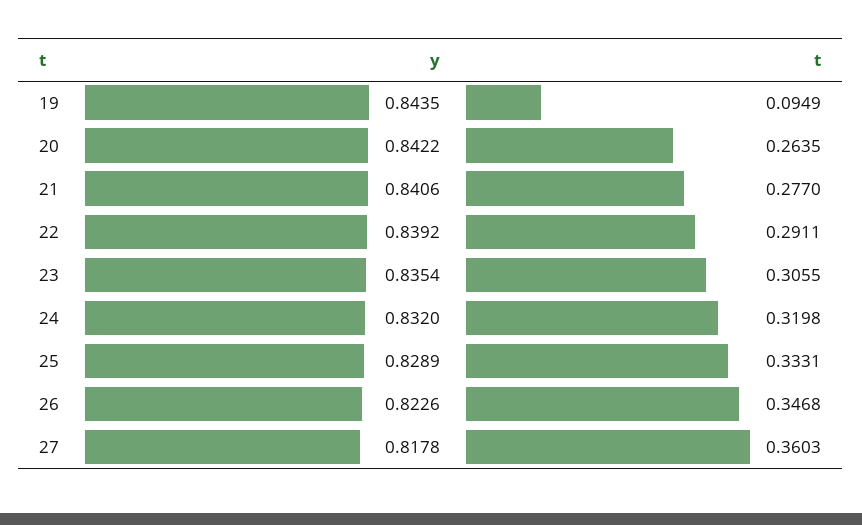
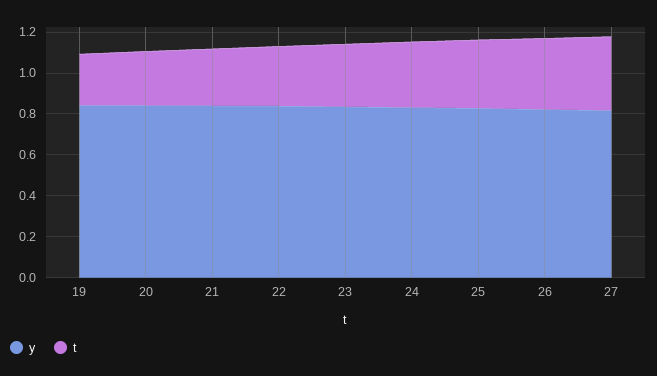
t, 19: 0.0949 -> 0.25

